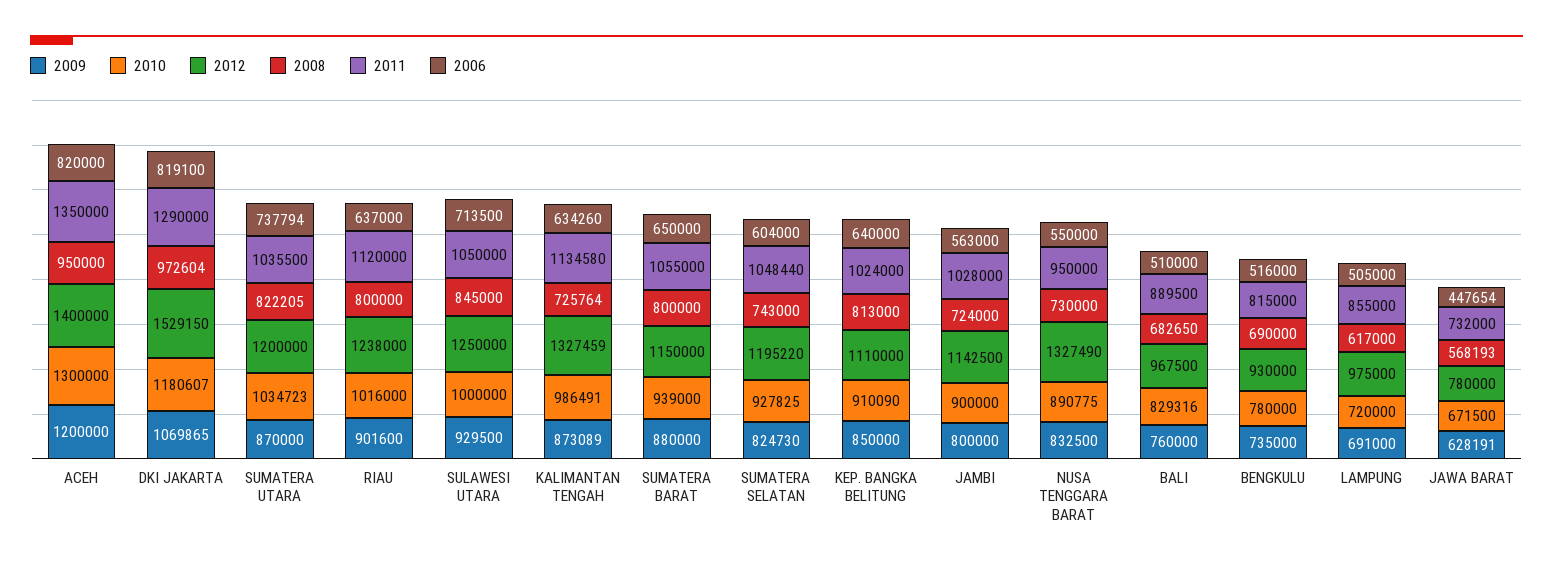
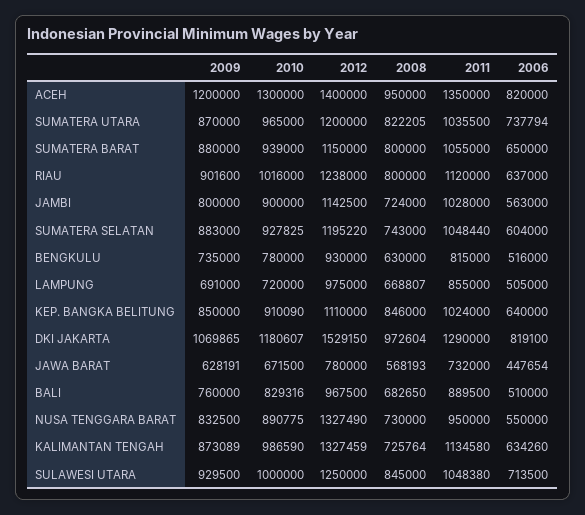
2010, SUMATERA UTARA: 1034723 -> 965000
2011, SULAWESI UTARA: 1050000 -> 1048380
2010, KALIMANTAN TENGAH: 986491 -> 986590
2009, SUMATERA SELATAN: 824730 -> 883000
2008, KEP. BANGKA BELITUNG: 813000 -> 846000
2008, BENGKULU: 690000 -> 630000
2008, LAMPUNG: 617000 -> 668807

